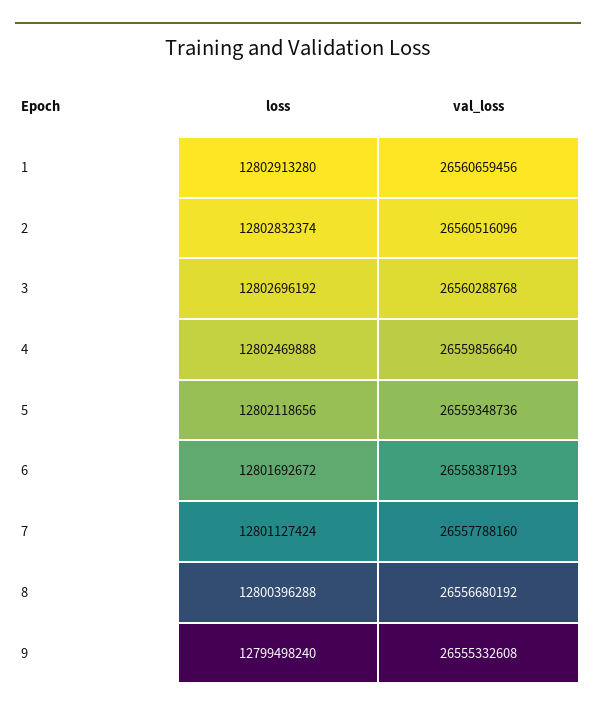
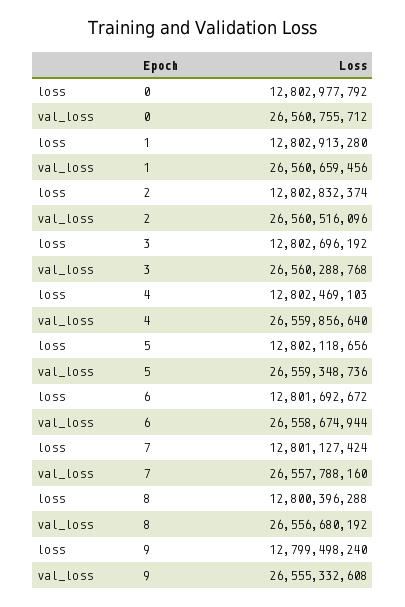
loss, 4: 12802469888 -> 12802469103
val_loss, 6: 26558387193 -> 26558674944
loss, 0: none -> 12802977792
val_loss, 0: none -> 26560755712

